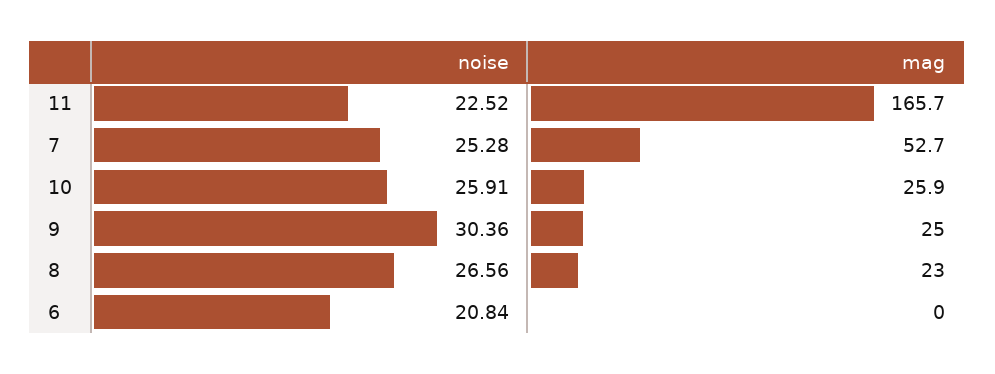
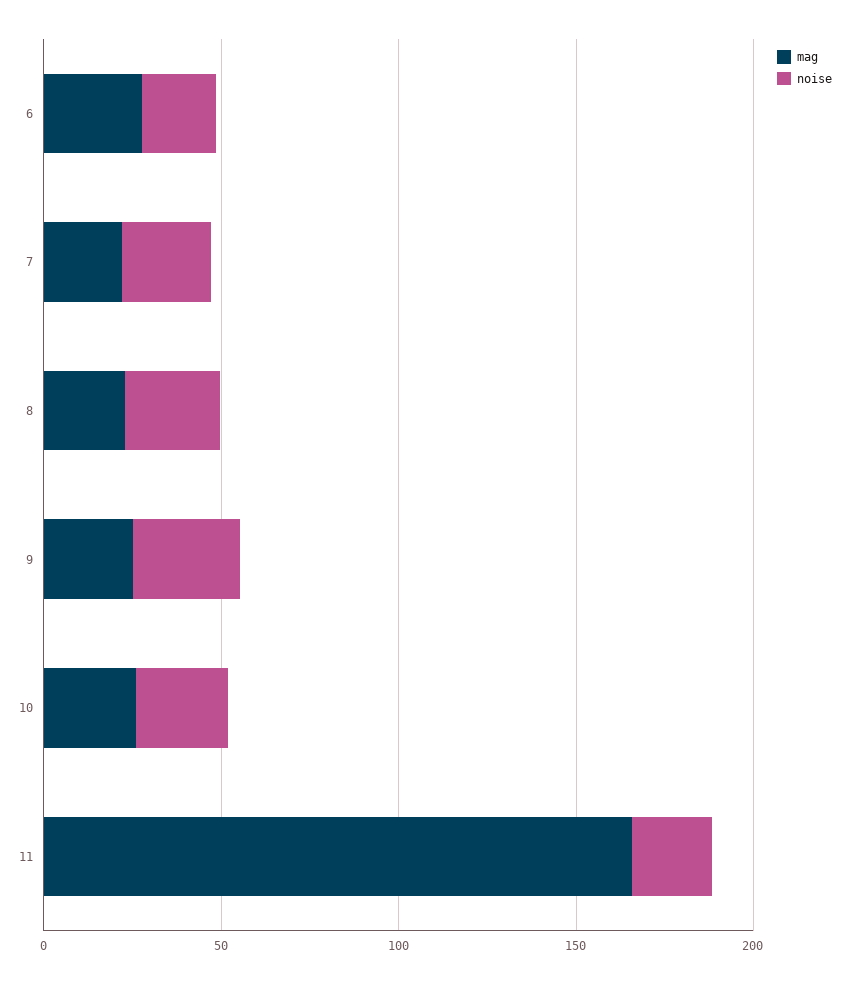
mag, 7: 52.7 -> 20
mag, 6: 0 -> 30

